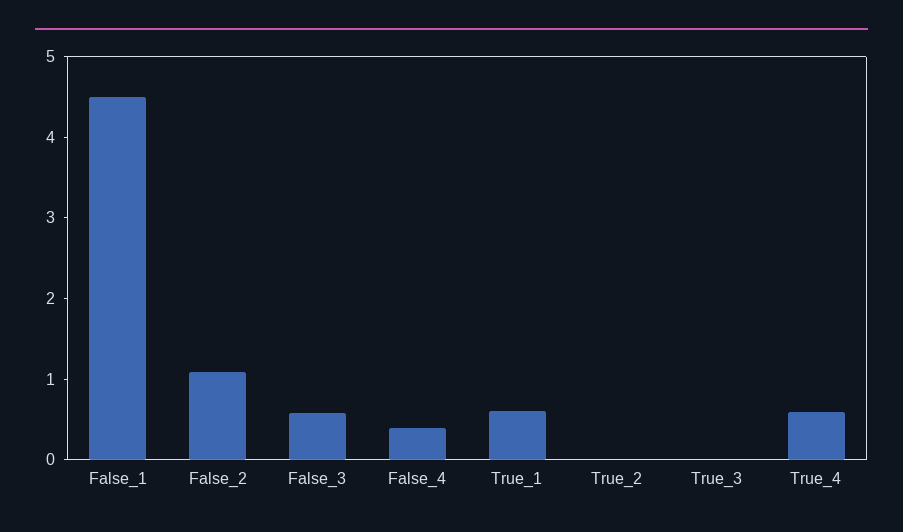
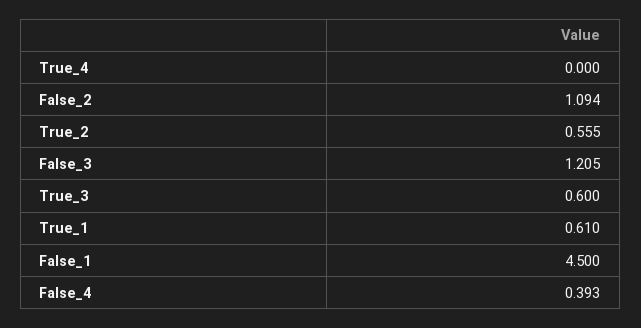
False_3: 0.6 -> 1.205
True_2: 0 -> 0.555
True_3: 0 -> 0.6
True_4: 0.6 -> 0

